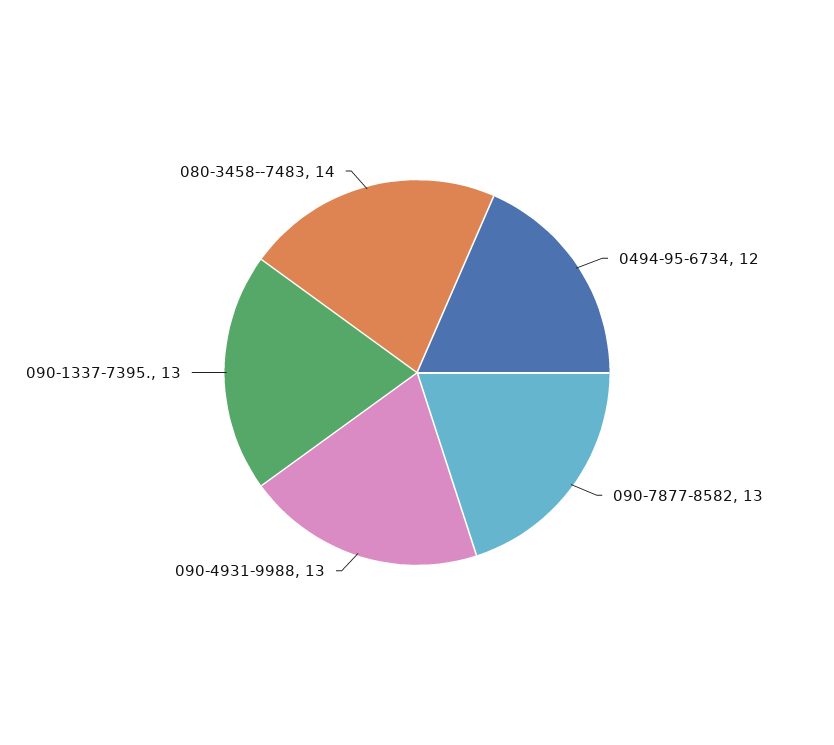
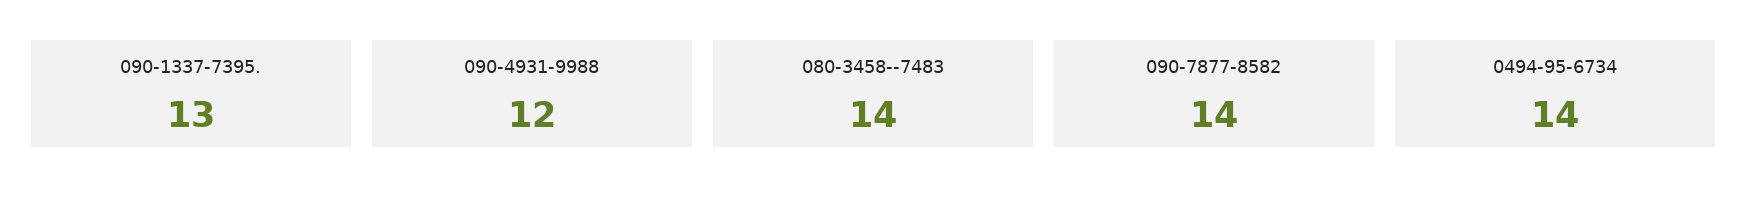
0494-95-6734: 12 -> 14
090-7877-8582: 13 -> 14
090-4931-9988: 13 -> 12

